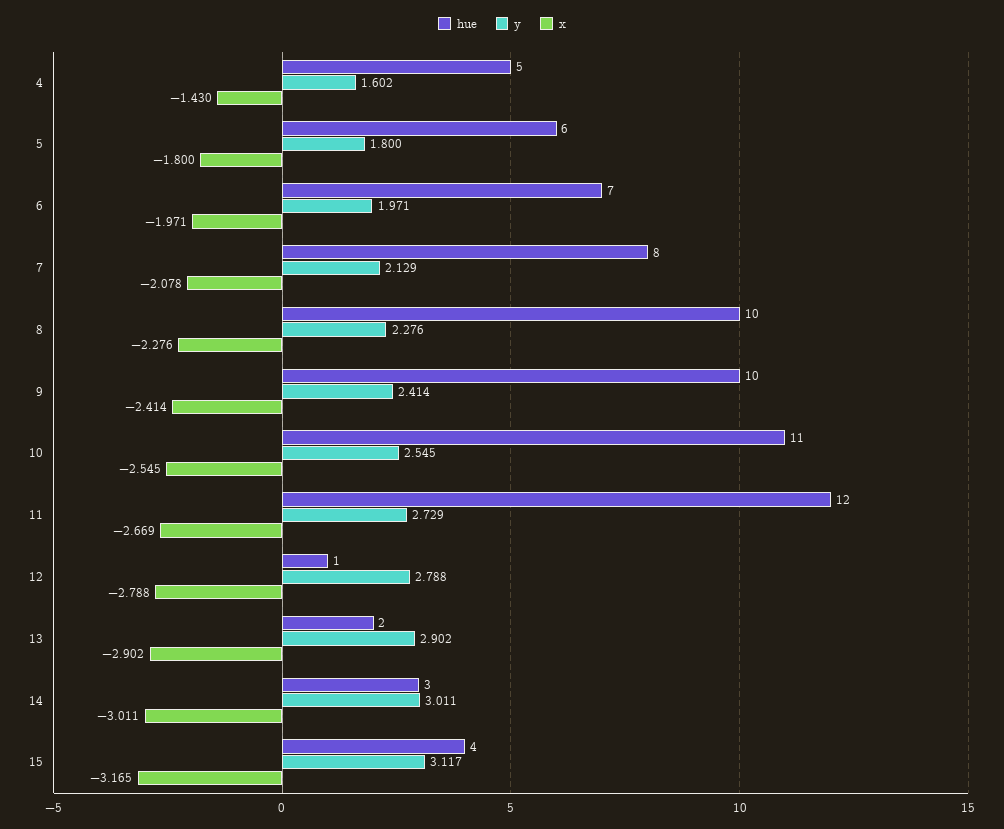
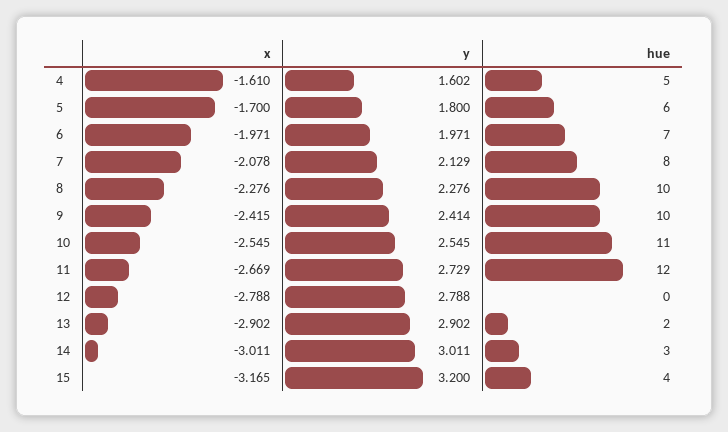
x, 4: -1.43 -> -1.61
x, 5: -1.8 -> -1.7
x, 9: -2.414 -> -2.415
hue, 12: 1 -> 0
y, 15: 3.117 -> 3.2

